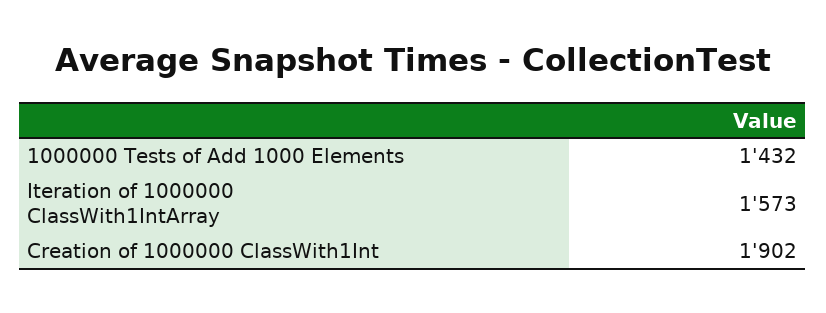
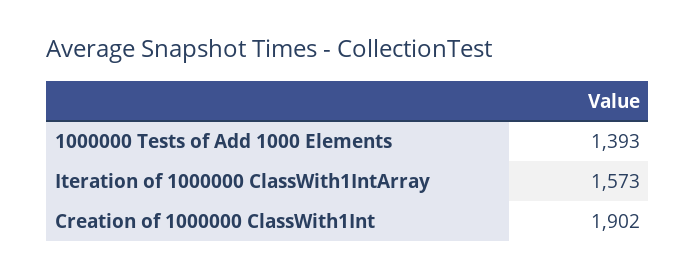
1000000 Tests of Add 1000 Elements: 1432 -> 1393

